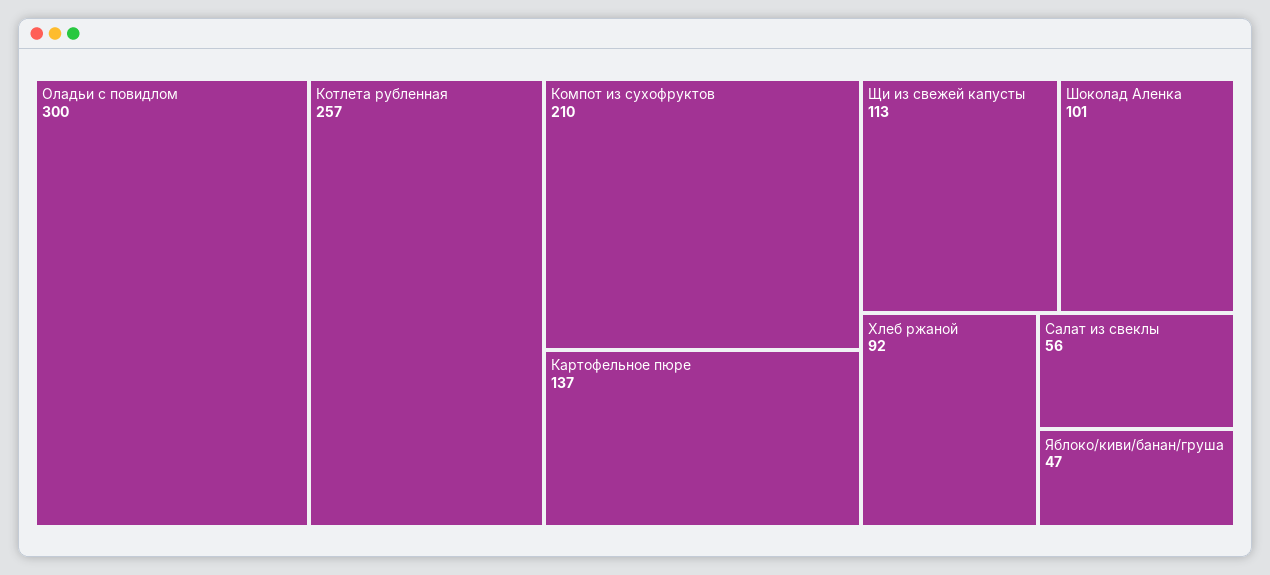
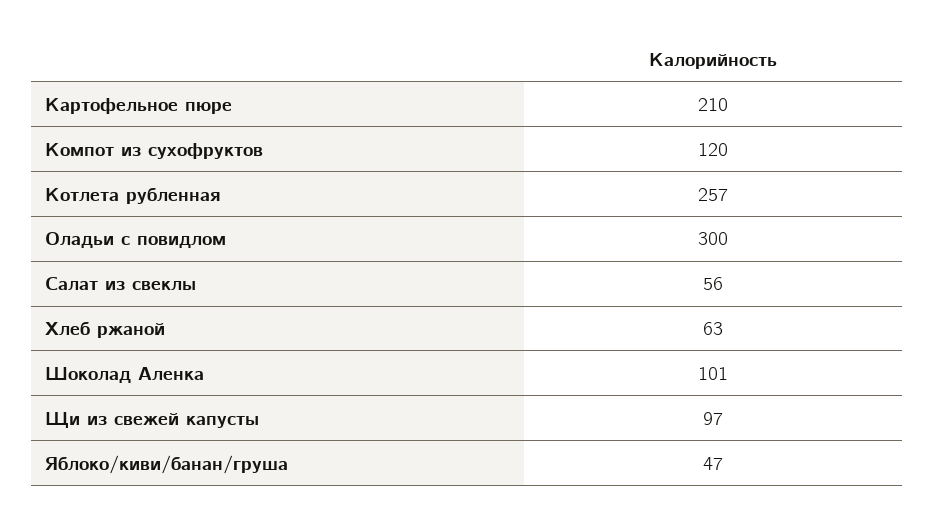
Компот из сухофруктов: 210 -> 120
Картофельное пюре: 137 -> 210
Щи из свежей капусты: 113 -> 97
Хлеб ржаной: 92 -> 63

